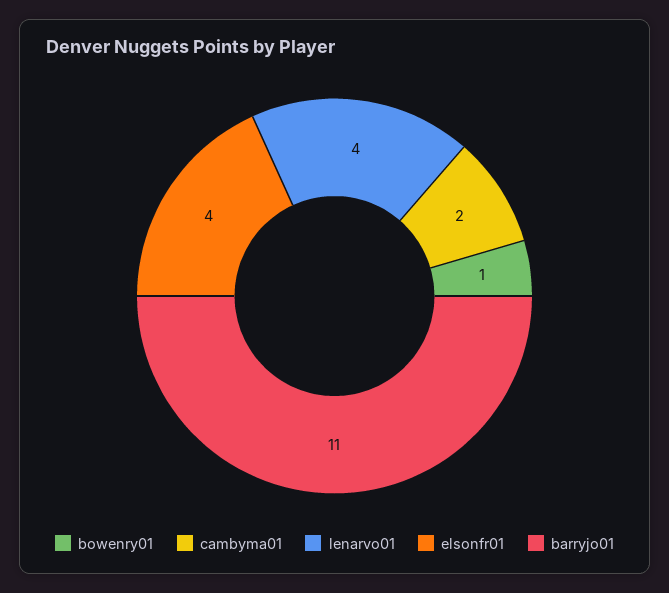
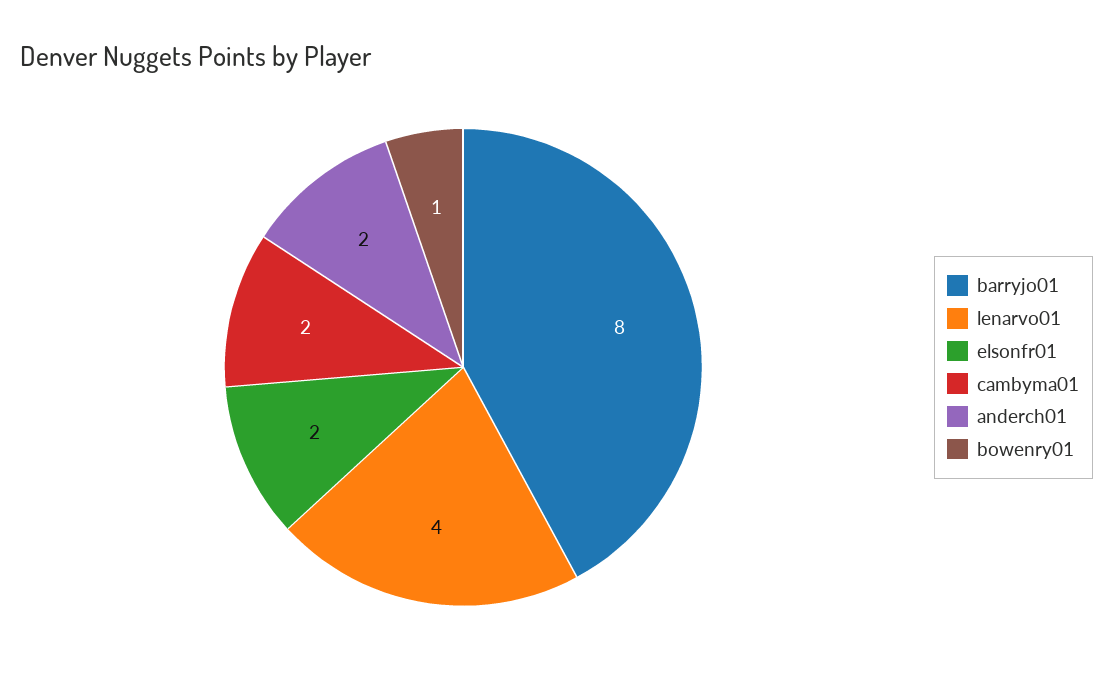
elsonfr01: 4 -> 2
barryjo01: 11 -> 8
anderch01: none -> 2

